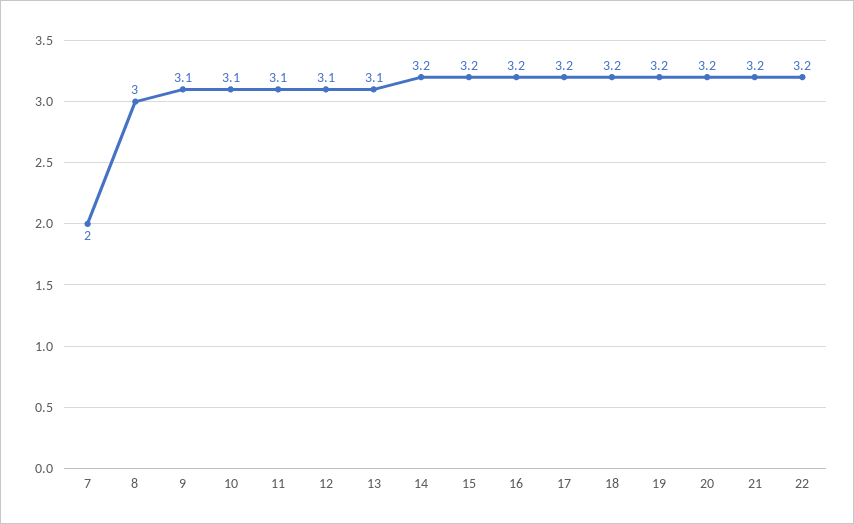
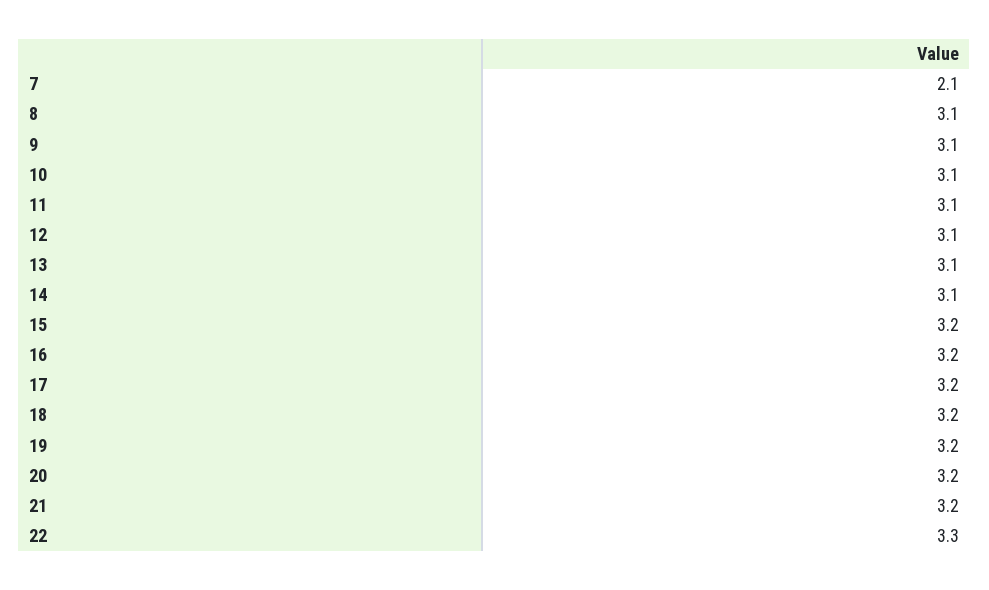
7: 2 -> 2.1
8: 3 -> 3.1
14: 3.2 -> 3.1
22: 3.2 -> 3.3

